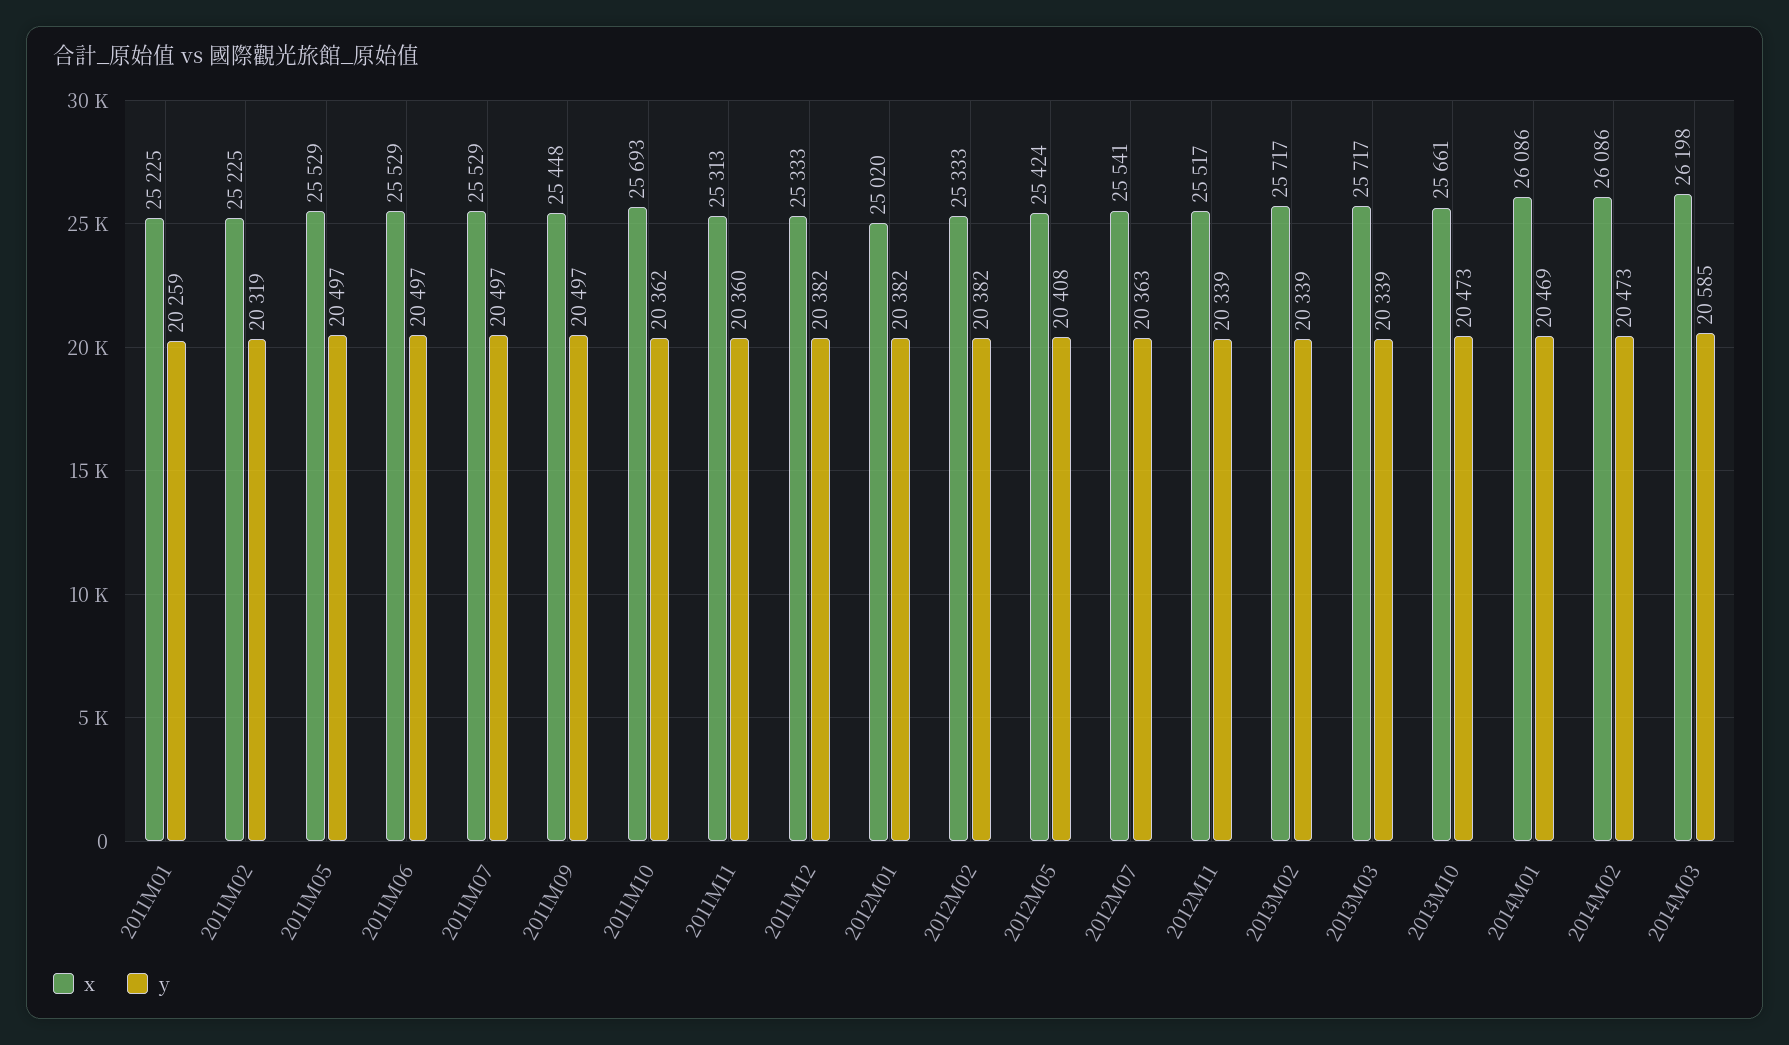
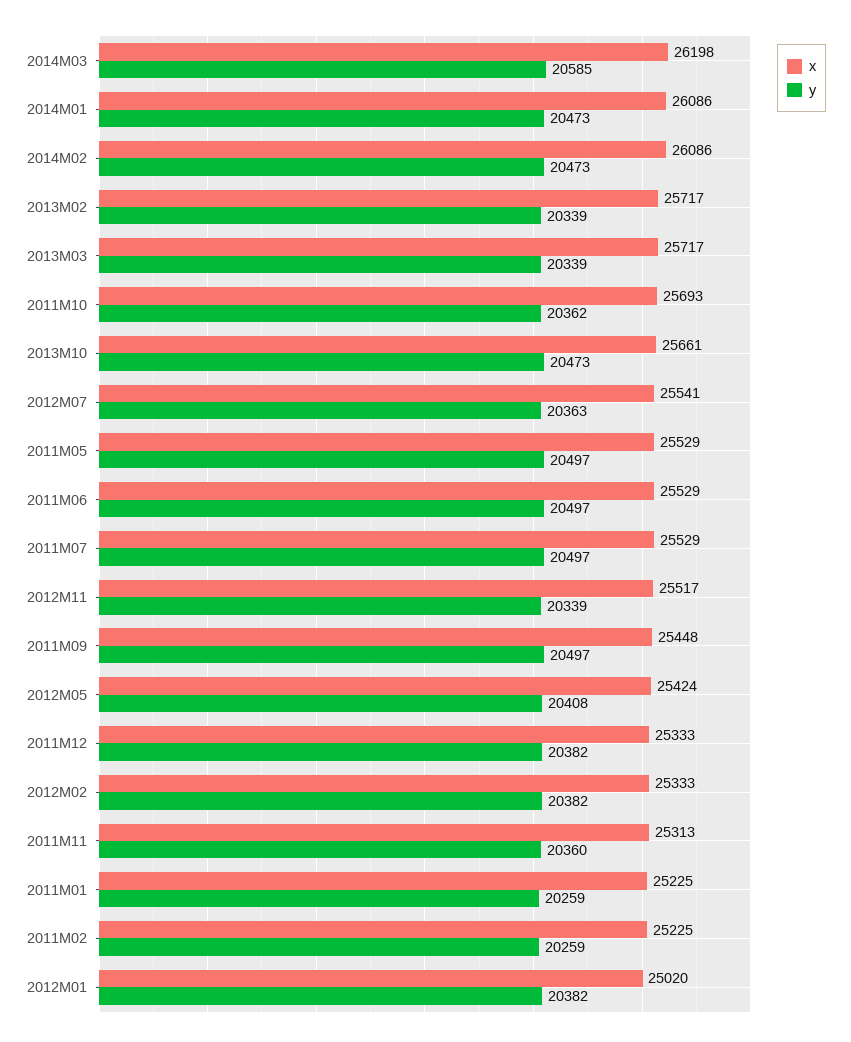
y, 2011M02: 20319 -> 20259
y, 2014M01: 20469 -> 20473

